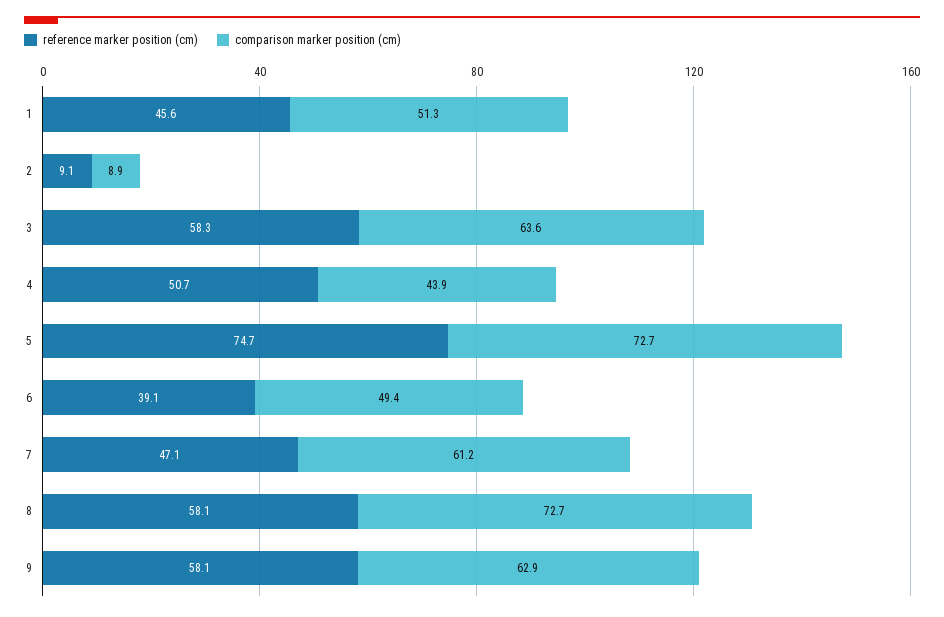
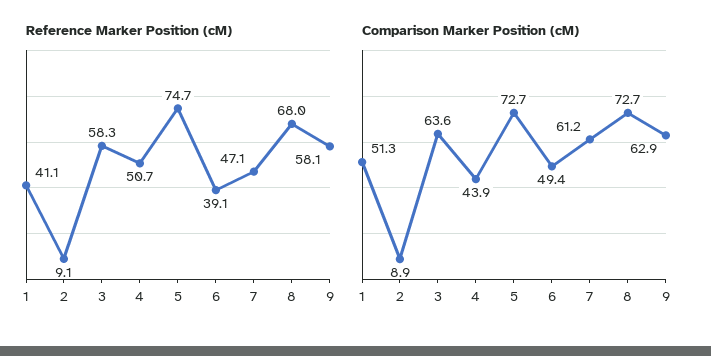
reference marker position (cm), 1: 45.6 -> 41.1
reference marker position (cm), 8: 58.1 -> 68

